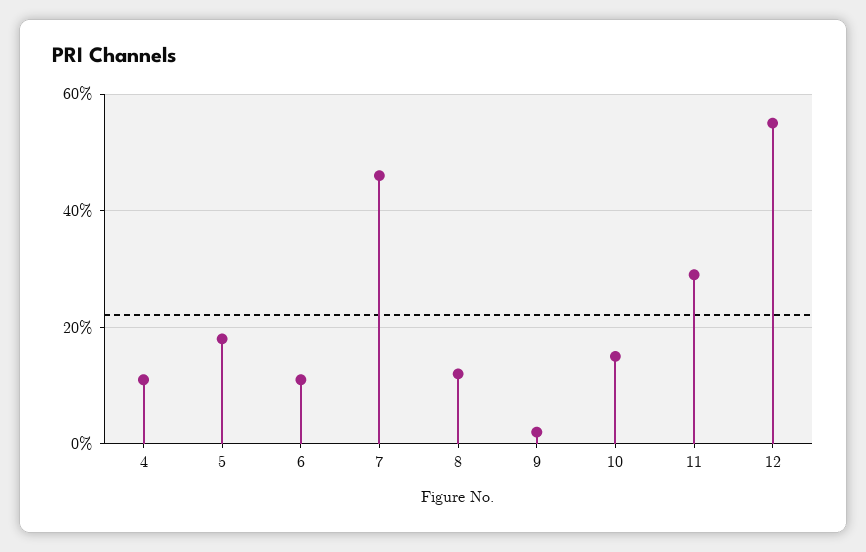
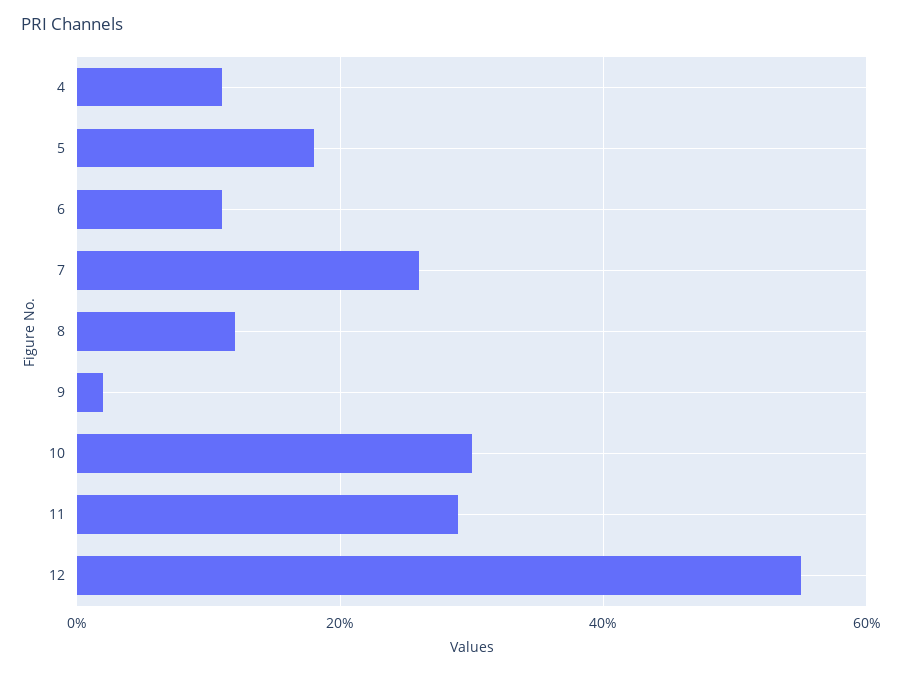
7: 45 -> 25
10: 15 -> 30

